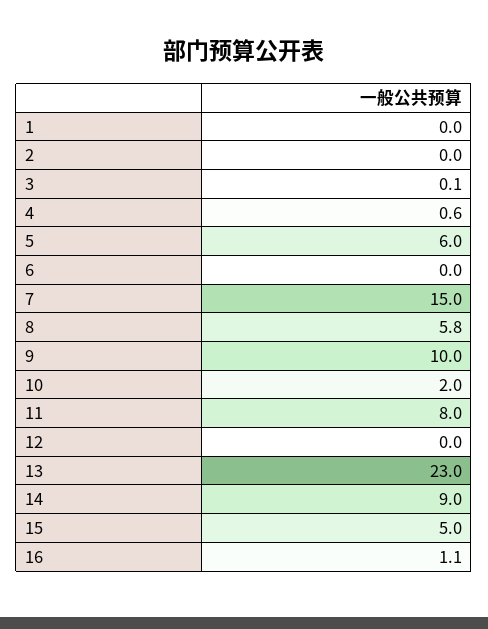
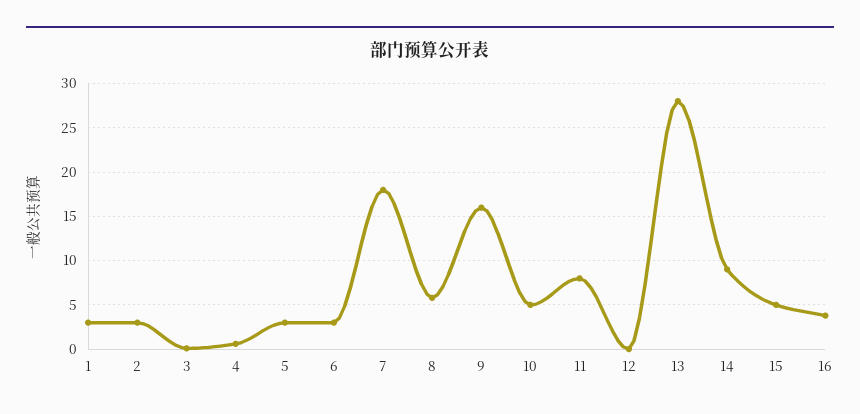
1: 0 -> 3
2: 0 -> 3
5: 6 -> 3
6: 0 -> 3
7: 15 -> 18
9: 10 -> 16
10: 2 -> 5
13: 23 -> 28
16: 1.1 -> 4

